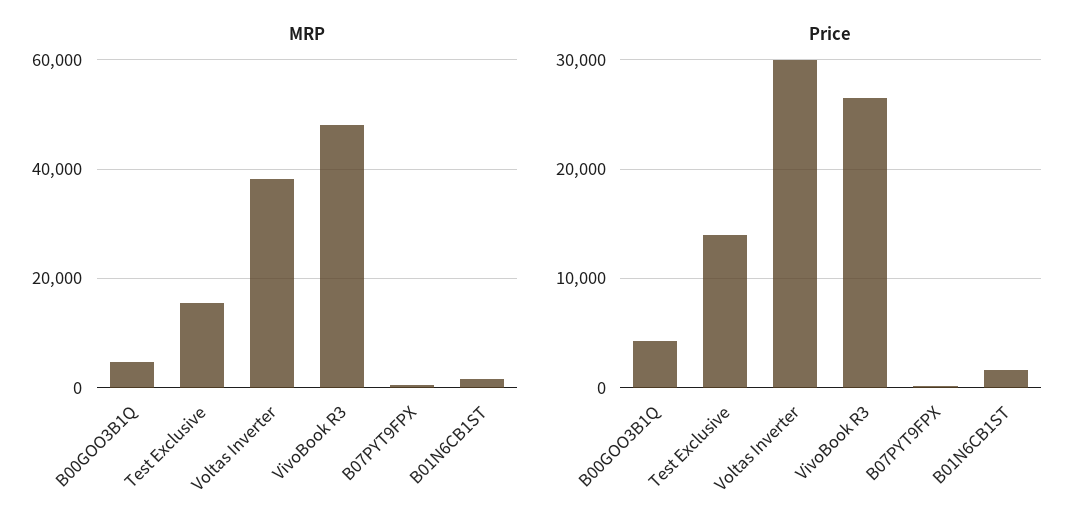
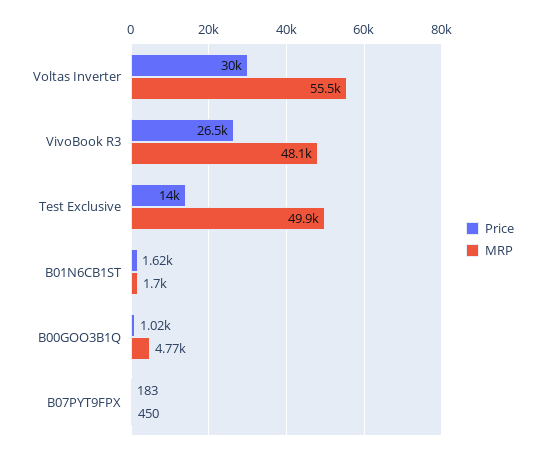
MRP, Test Exclusive: 16000 -> 49900
MRP, Voltas Inverter: 38000 -> 55500
Price, B00GOO3B1Q: 4000 -> 1020

